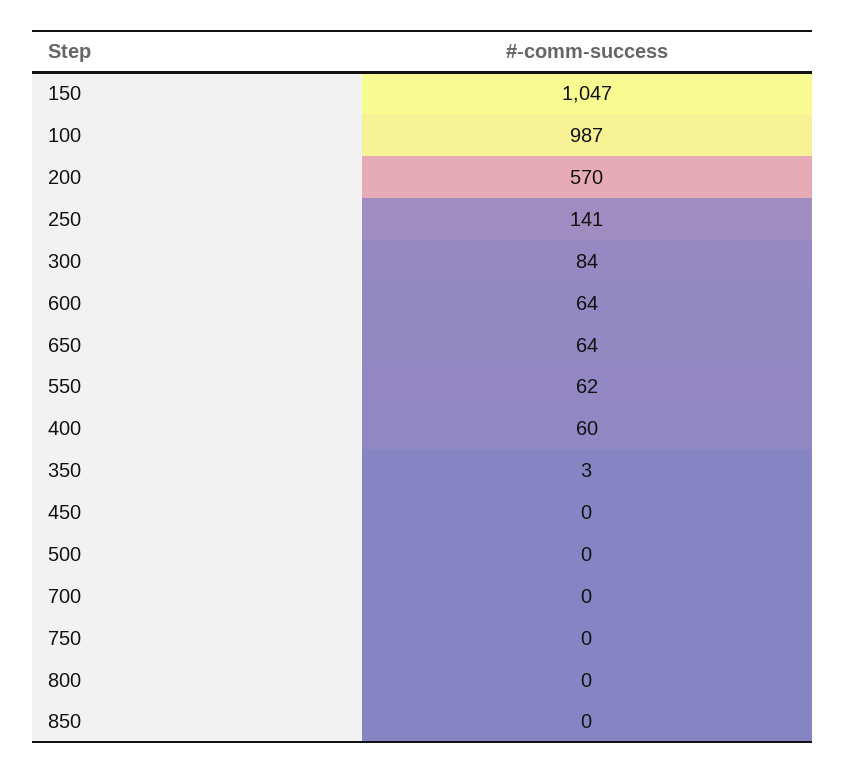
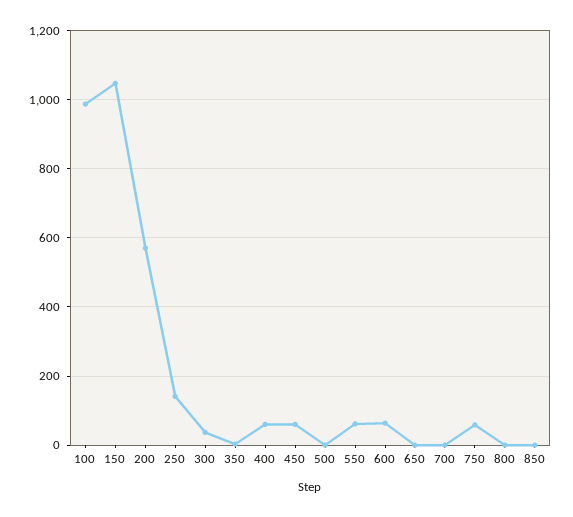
300: 84 -> 40
650: 64 -> 0
450: 0 -> 60
750: 0 -> 60

